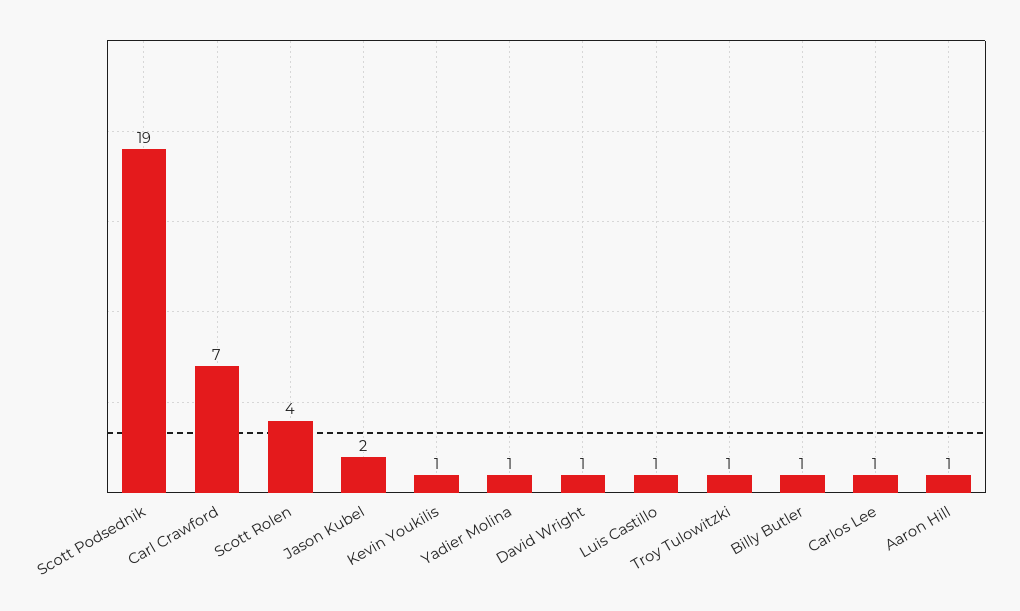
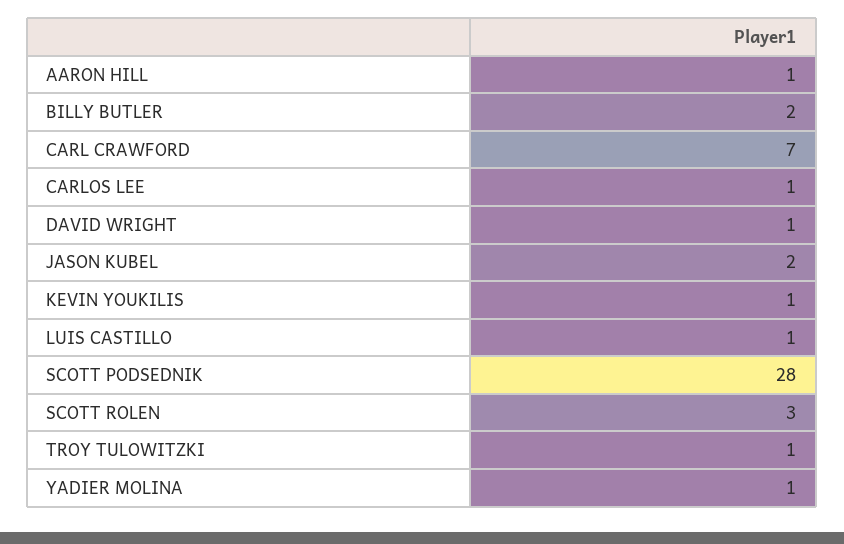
Scott Podsednik: 19 -> 28
Scott Rolen: 4 -> 3
Billy Butler: 1 -> 2

